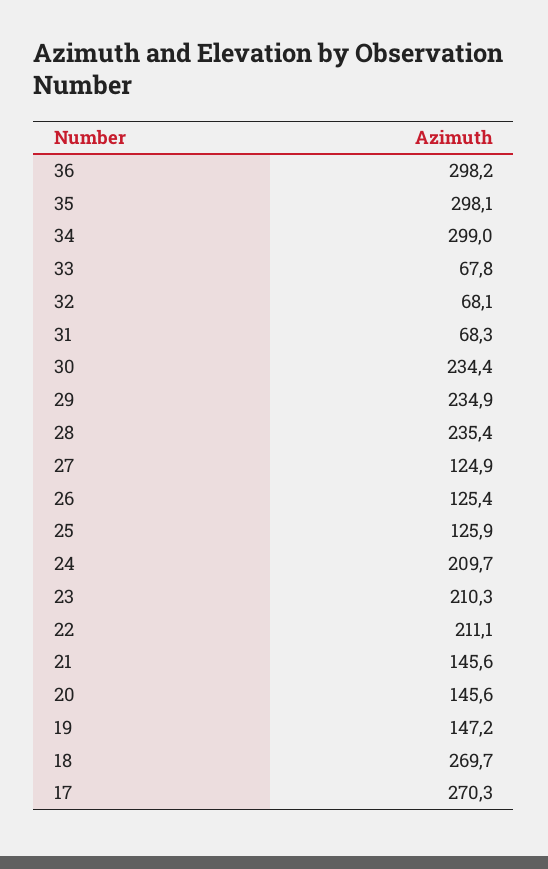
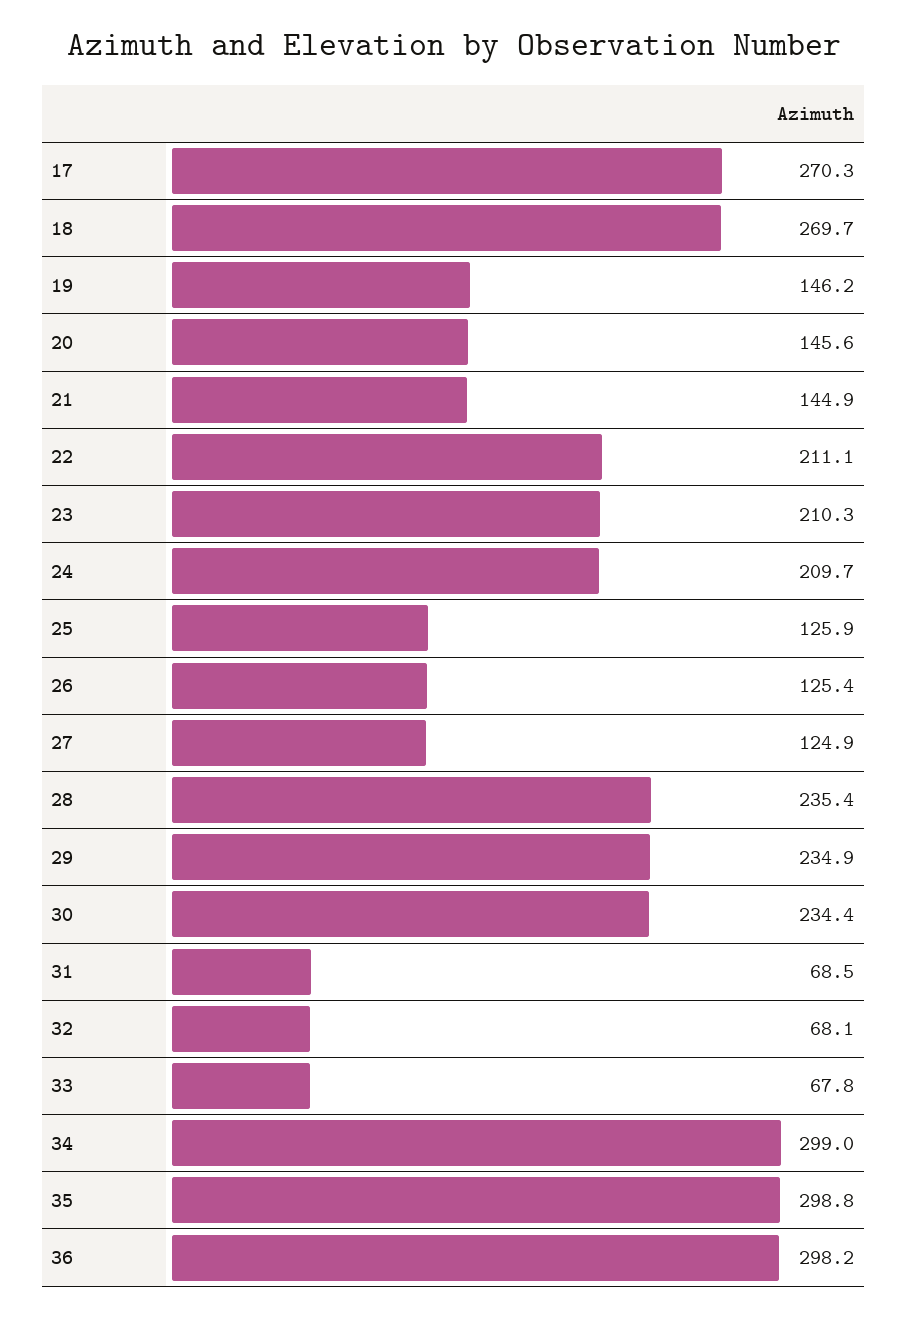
35: 298.1 -> 298.8
31: 68.3 -> 68.5
21: 145.6 -> 144.9
19: 147.2 -> 146.2

